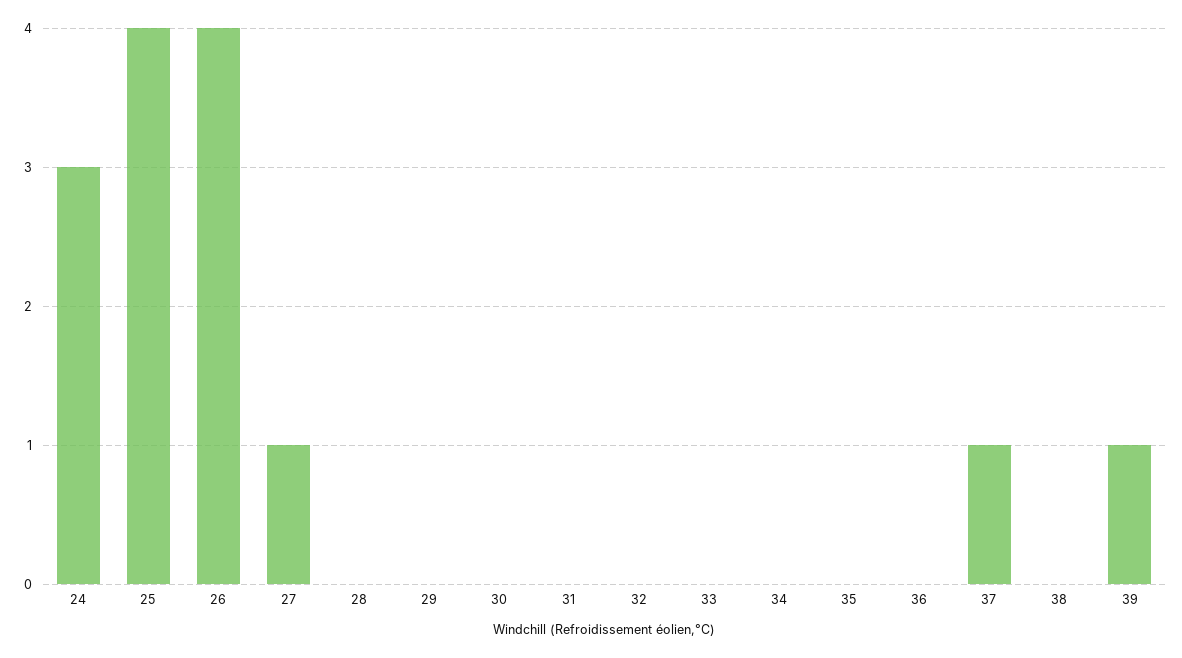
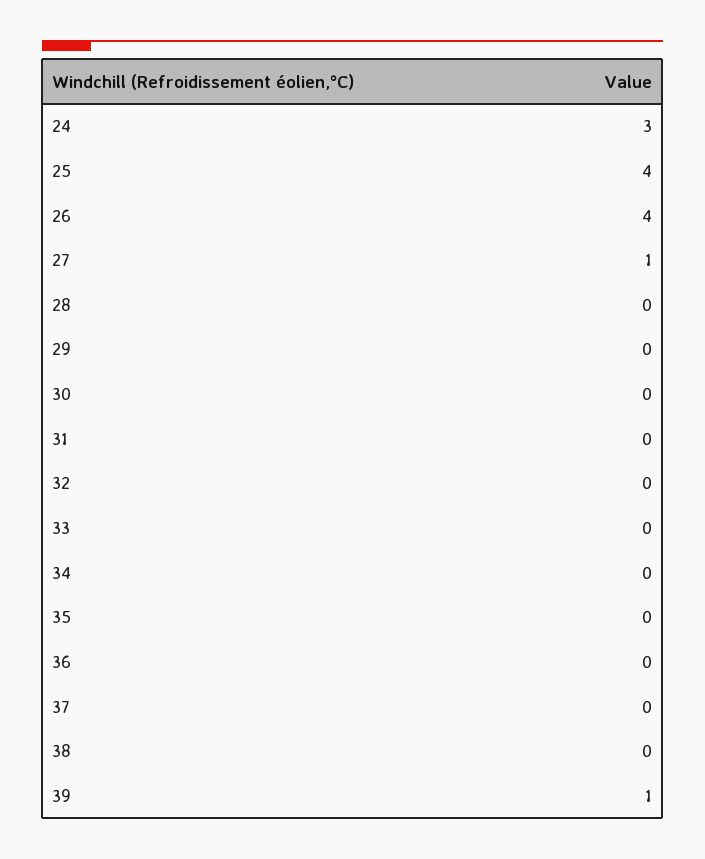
37: 1 -> 0

